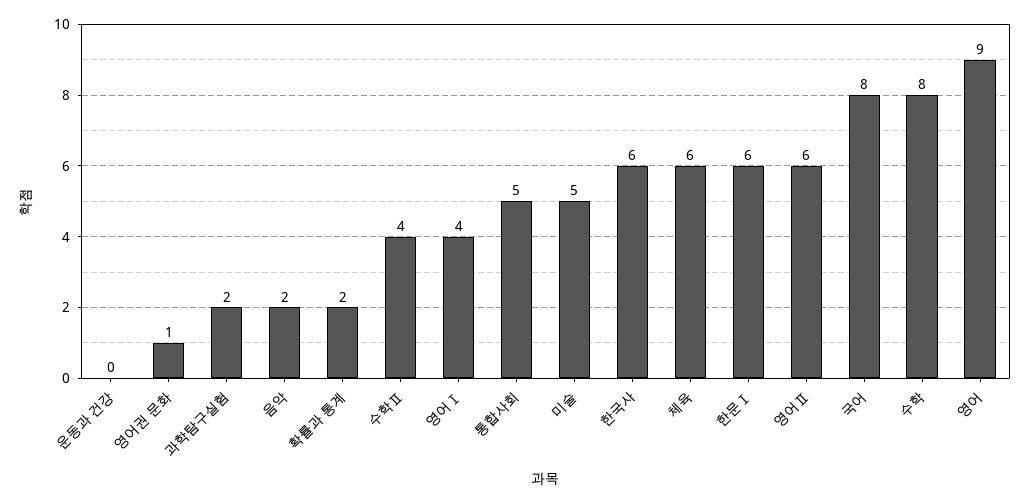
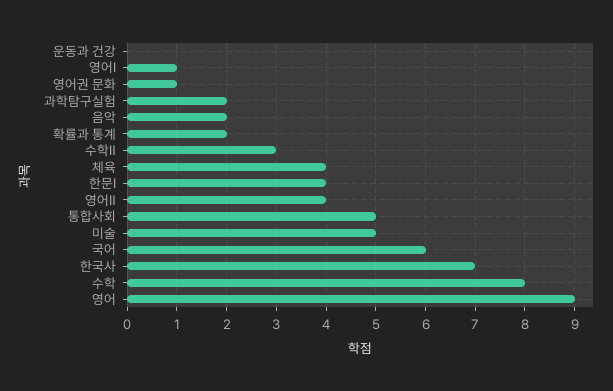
수학Ⅱ: 4 -> 3
영어Ⅰ: 4 -> 1
한국사: 6 -> 7
체육: 6 -> 4
한문Ⅰ: 6 -> 4
영어Ⅱ: 6 -> 4
국어: 8 -> 6

